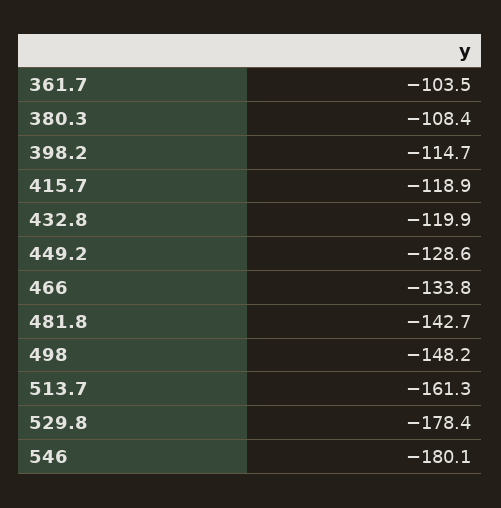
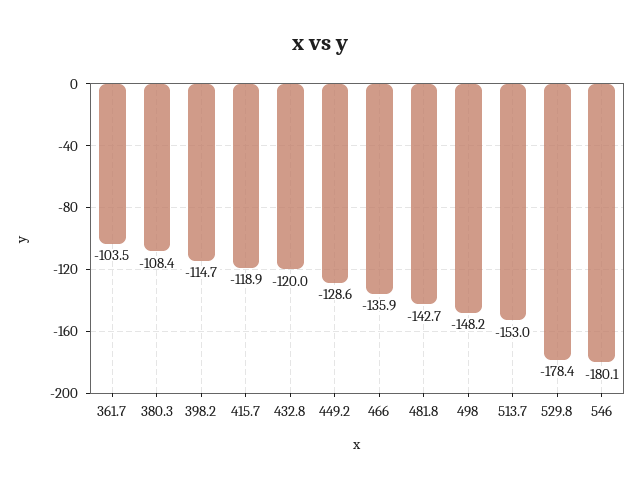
432.8: -119.9 -> -120
466: -133.8 -> -135.9
513.7: -161.3 -> -153

